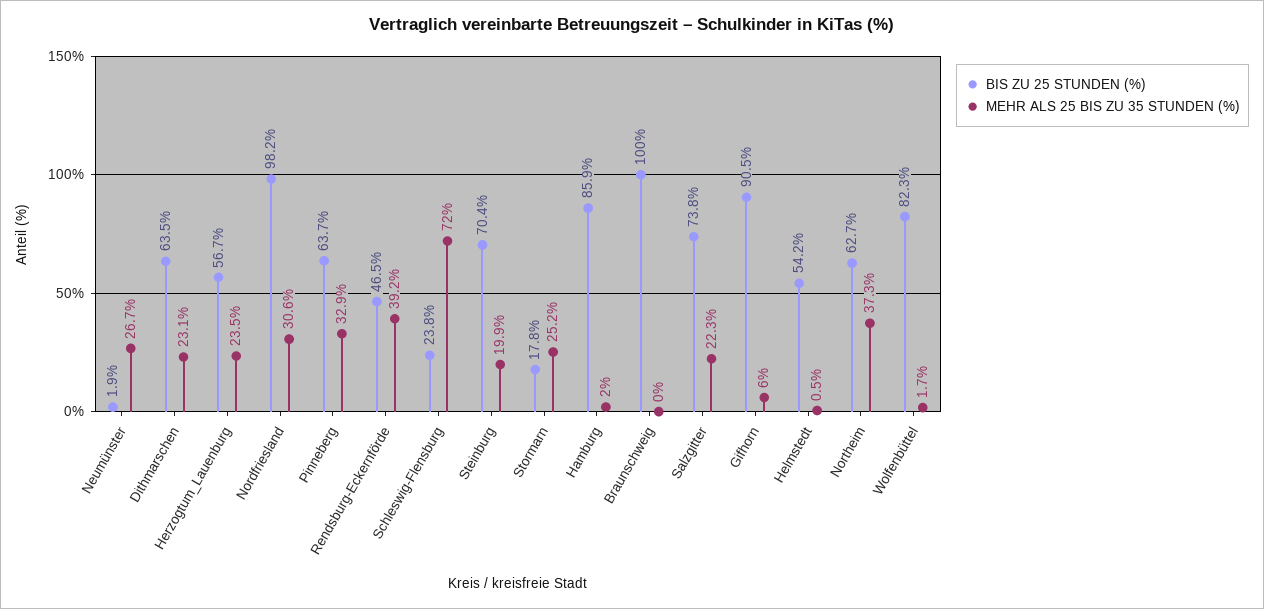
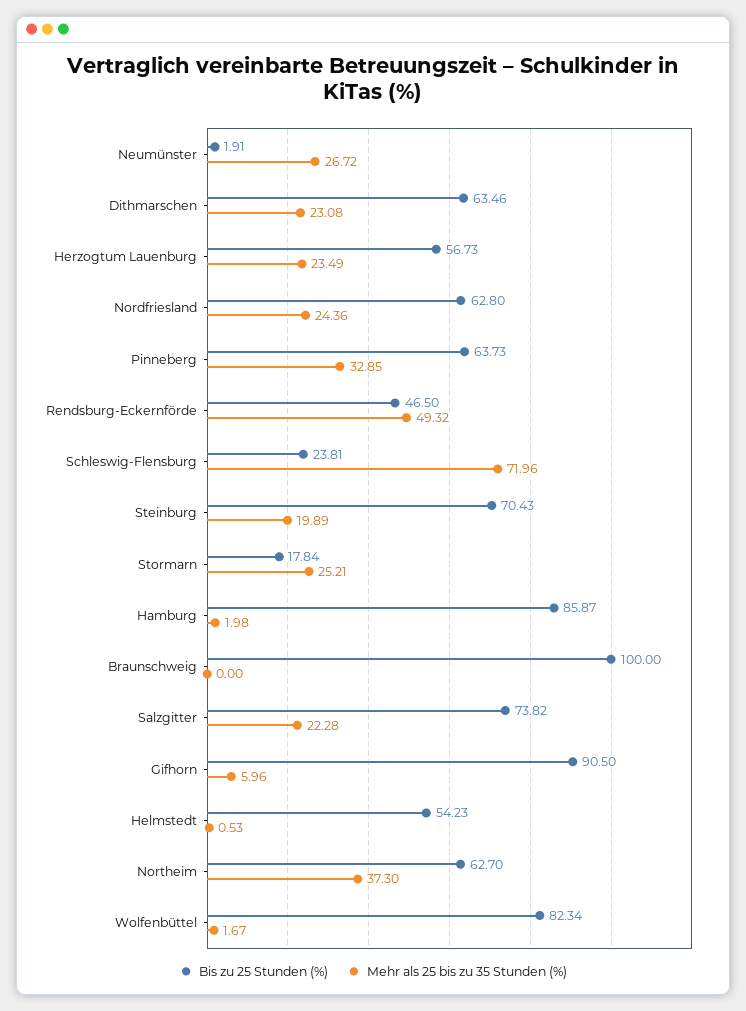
BIS ZU 25 STUNDEN (%), Nordfriesland: 98.2 -> 62.8
MEHR ALS 25 BIS ZU 35 STUNDEN (%), Nordfriesland: 30.6 -> 24.36
MEHR ALS 25 BIS ZU 35 STUNDEN (%), Rendsburg-Eckernförde: 39.2 -> 49.32

